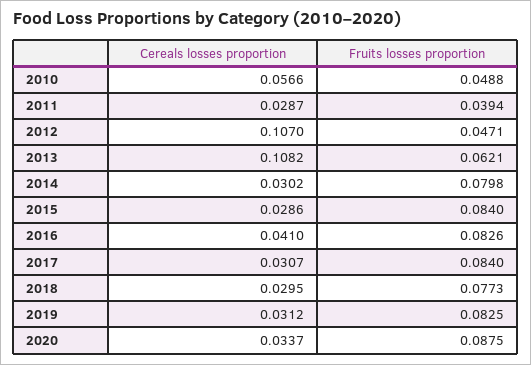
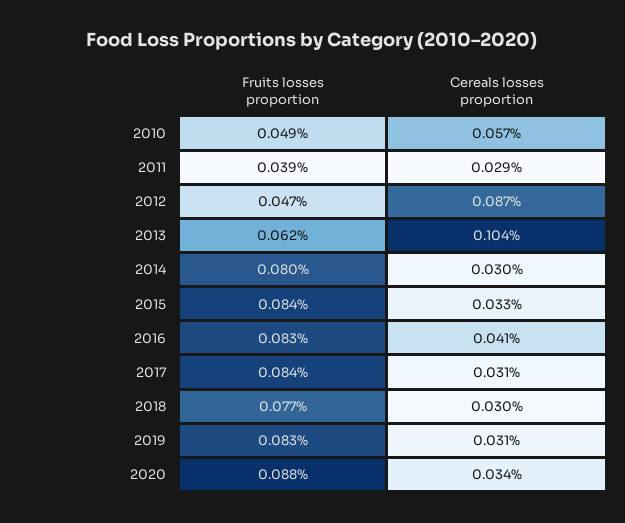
Cereals losses proportion, 2012: 0.107 -> 0.087
Cereals losses proportion, 2013: 0.1082 -> 0.104
Cereals losses proportion, 2015: 0.0286 -> 0.033

